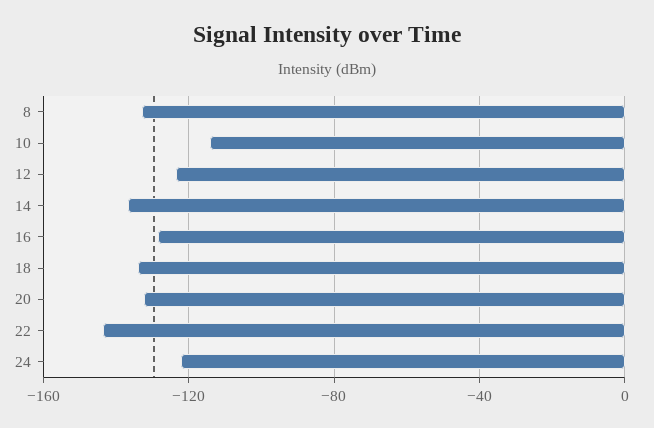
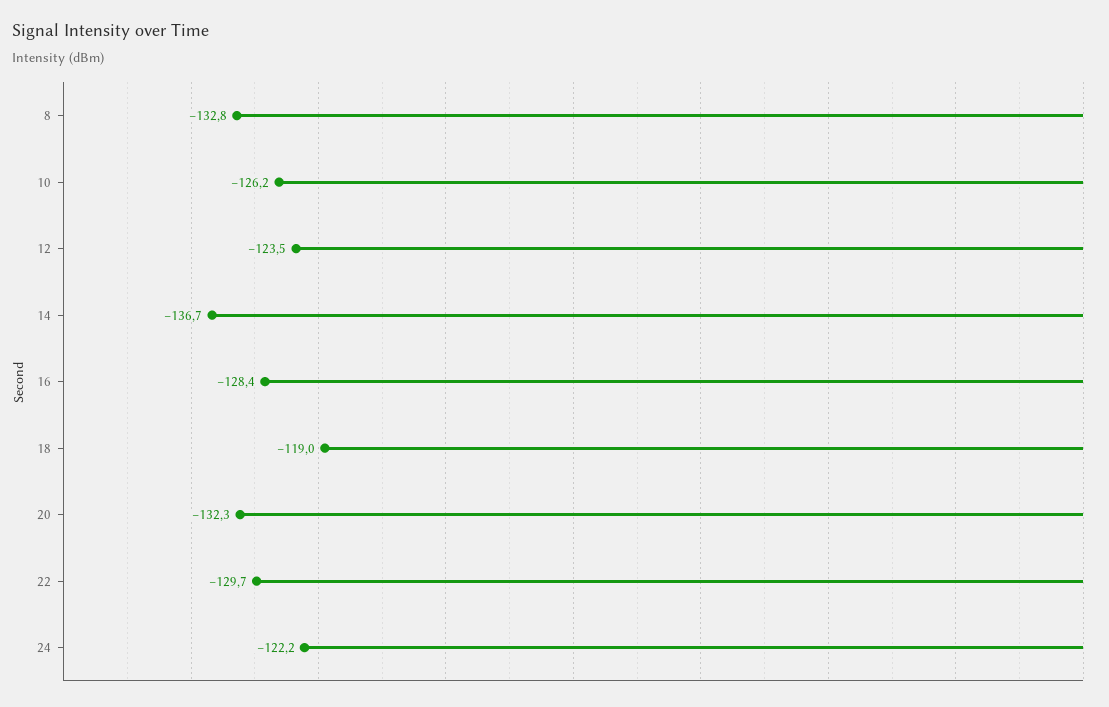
10: -115 -> -126.2
18: -135 -> -119
22: -145 -> -129.7

